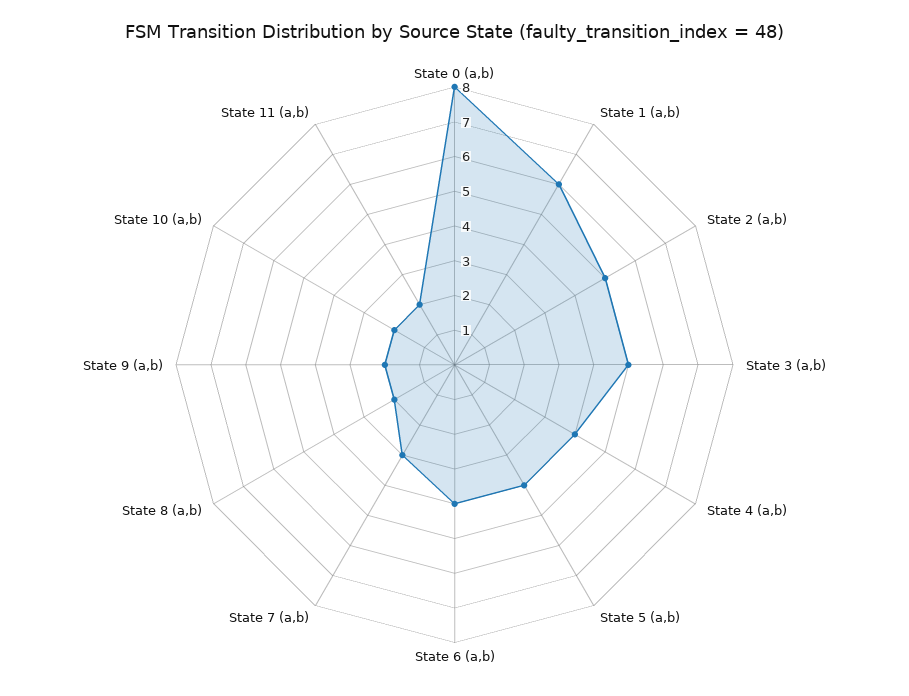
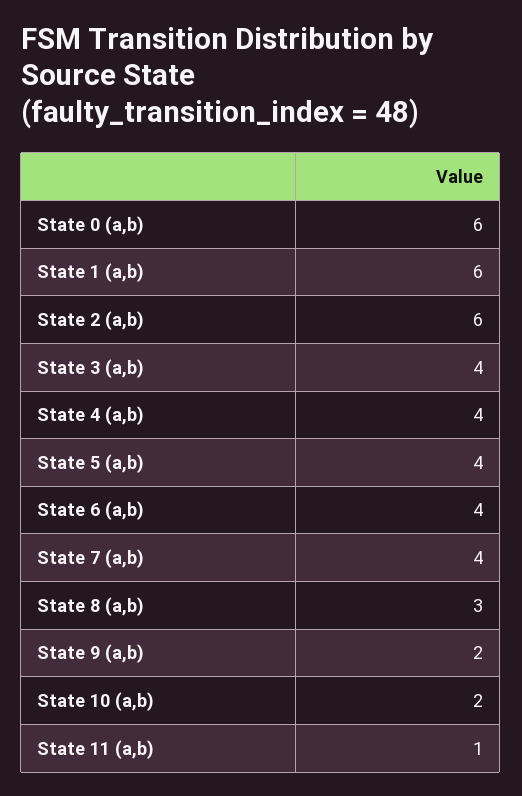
State 0 (a,b): 8 -> 6
State 2 (a,b): 5 -> 6
State 3 (a,b): 5 -> 4
State 7 (a,b): 3 -> 4
State 8 (a,b): 2 -> 3
State 11 (a,b): 2 -> 1

